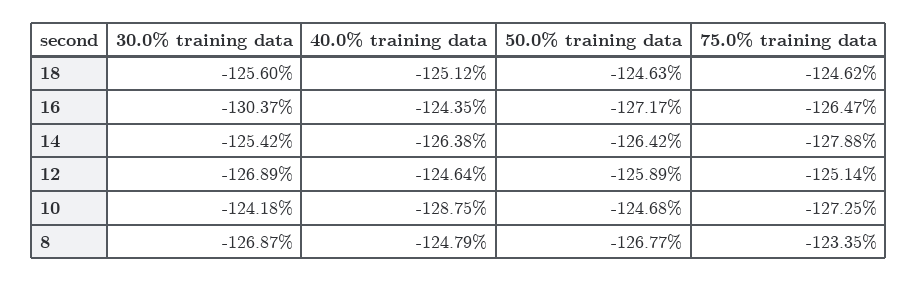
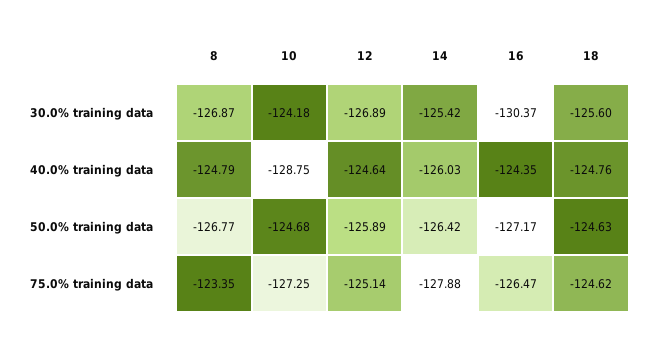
40.0% training data, 18: -125.12 -> -124.76
40.0% training data, 14: -126.38 -> -126.03

